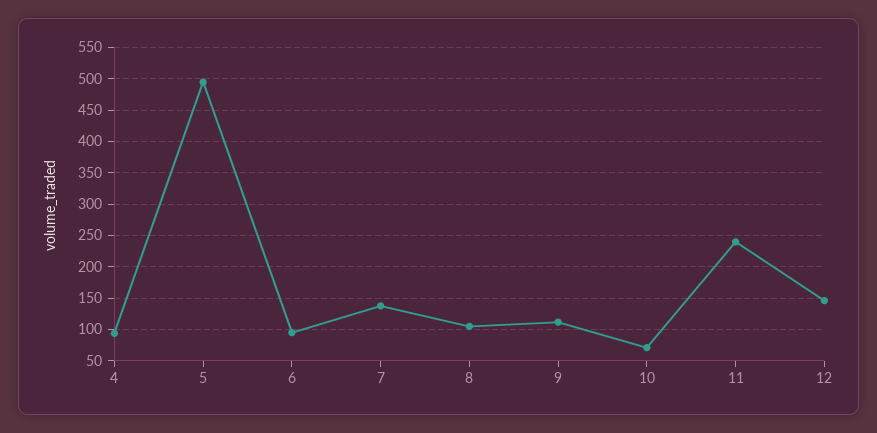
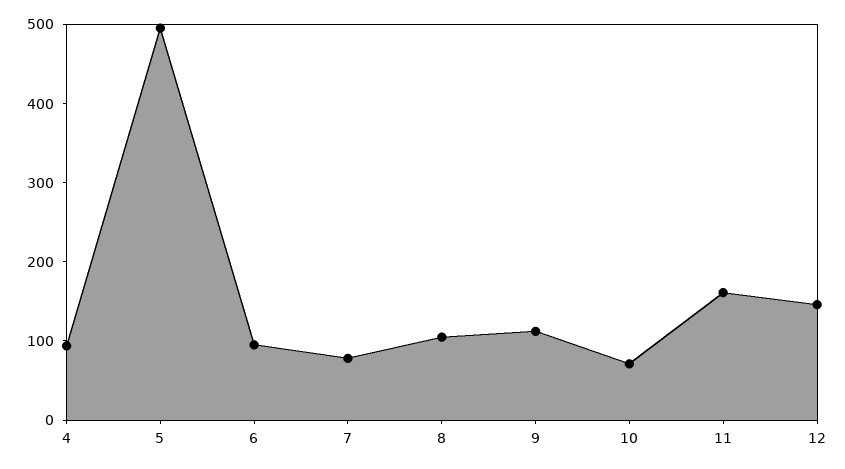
7: 140 -> 80
11: 240 -> 160

